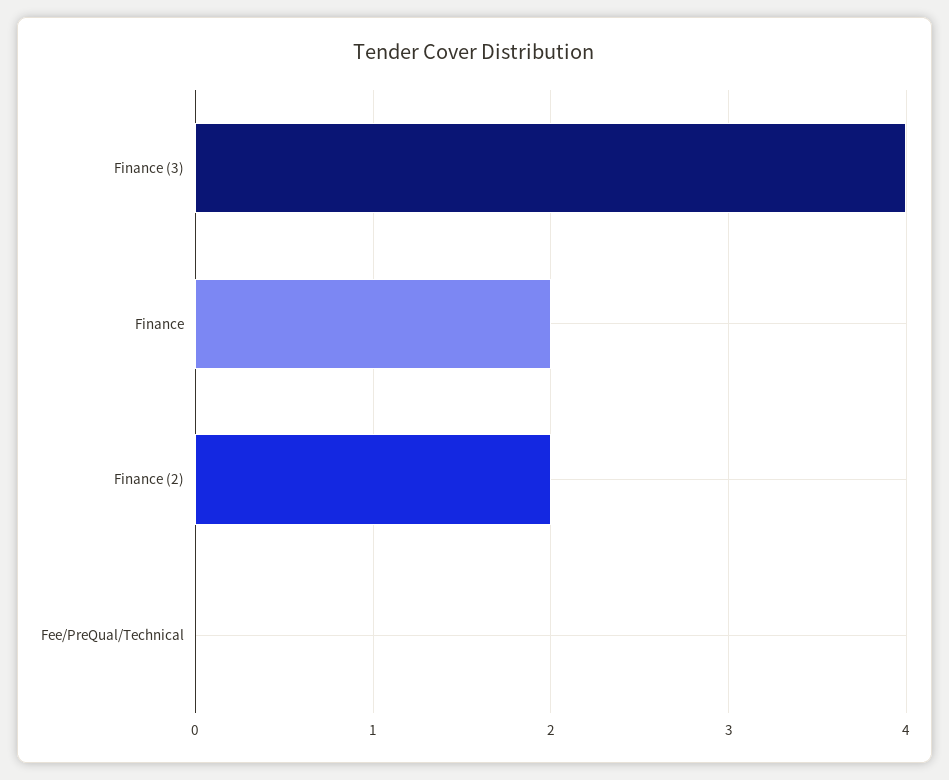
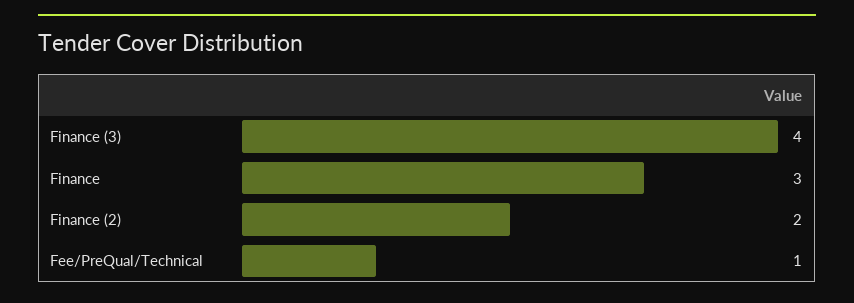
Finance: 2 -> 3
Fee/PreQual/Technical: 0 -> 1

